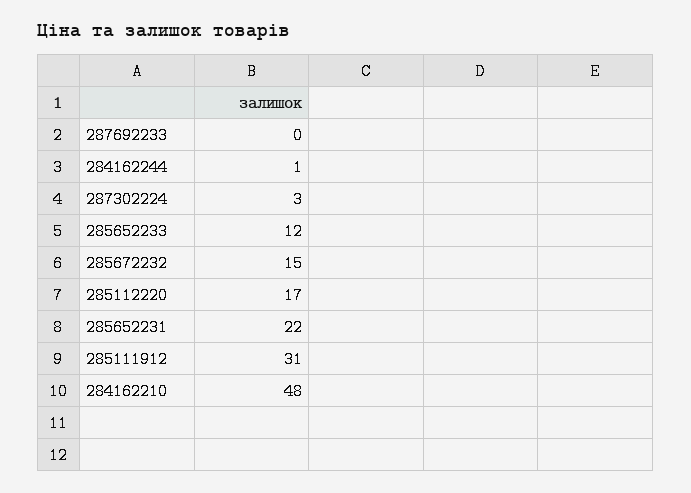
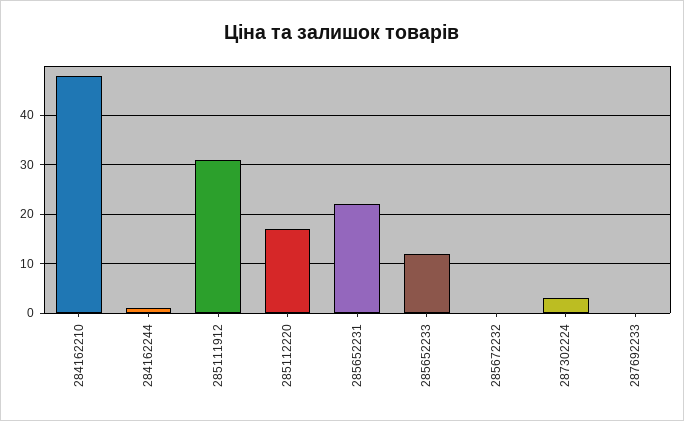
285672232: 15 -> 0

